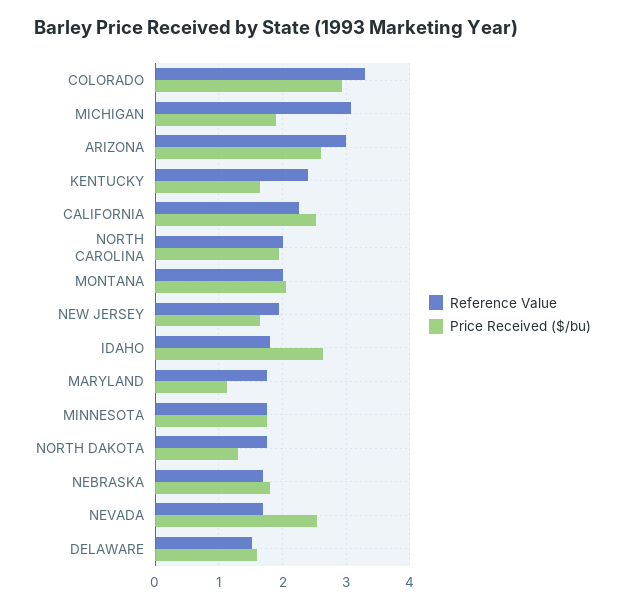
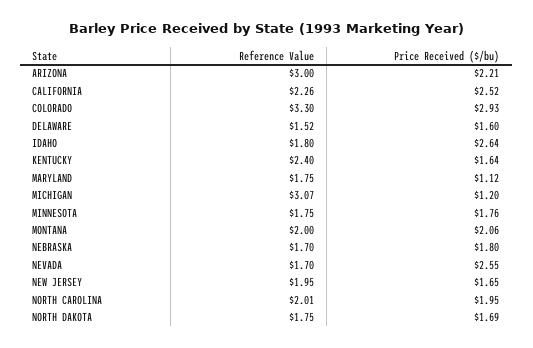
Price Received ($/bu), MICHIGAN: 1.9 -> 1.2
Price Received ($/bu), ARIZONA: 2.6 -> 2.21
Price Received ($/bu), NORTH DAKOTA: 1.3 -> 1.69

